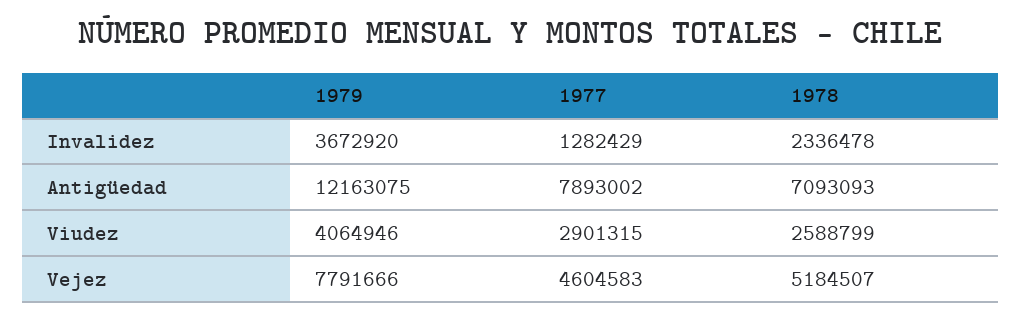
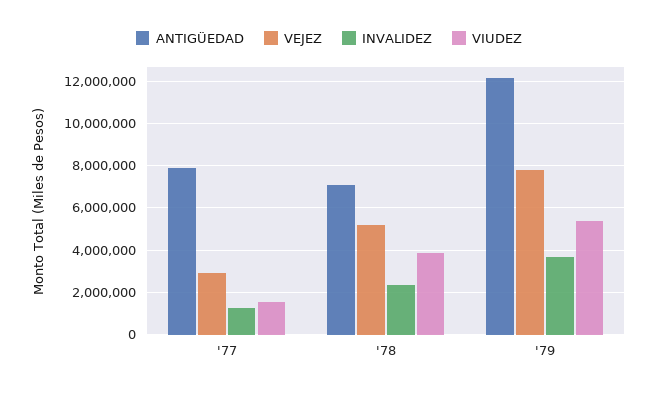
Viudez, 1979: 4064946 -> 5500000
Viudez, 1977: 2901315 -> 1500000
Viudez, 1978: 2588799 -> 4000000
Vejez, 1977: 4604583 -> 3000000

